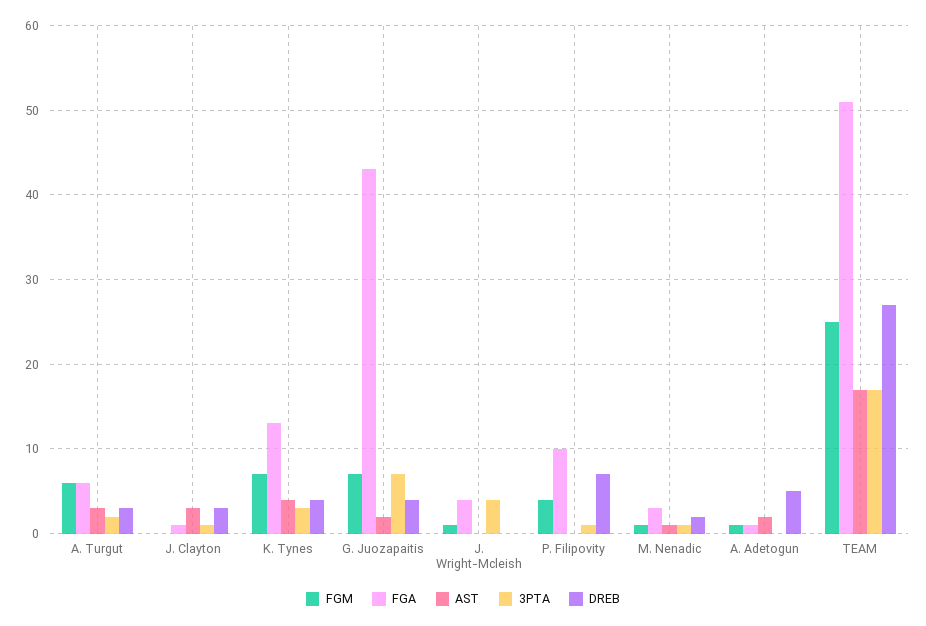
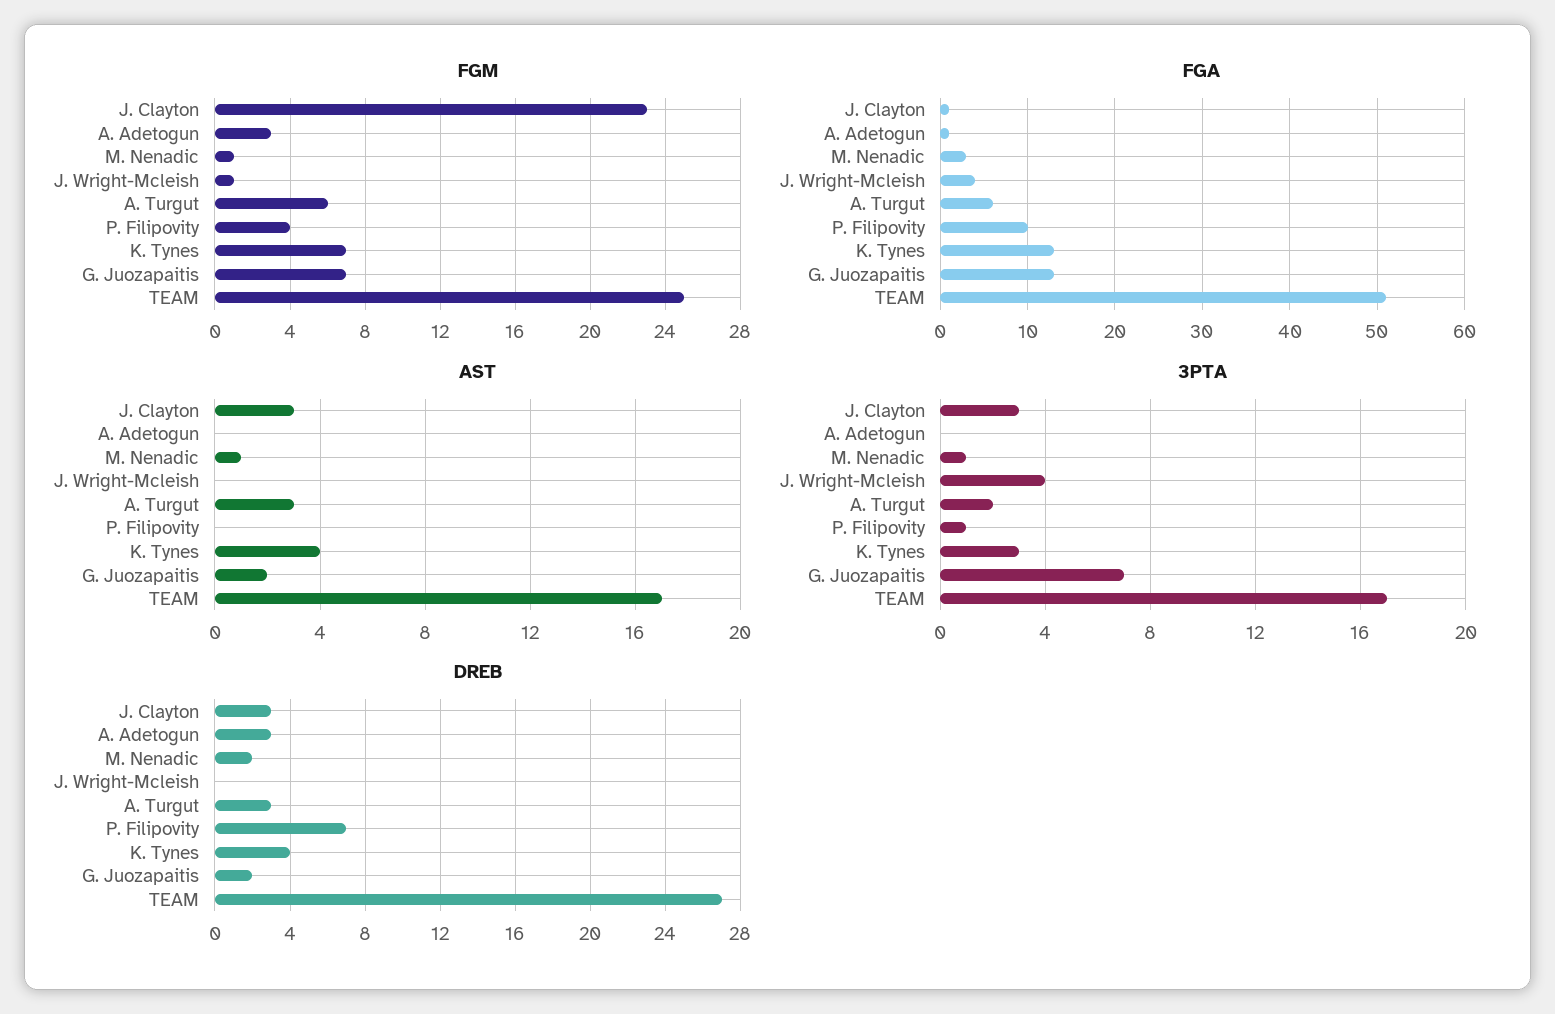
FGM, J. Clayton: 0 -> 23
3PTA, J. Clayton: 1 -> 3
FGA, G. Juozapaitis: 43 -> 13
DREB, G. Juozapaitis: 4 -> 2
FGM, A. Adetogun: 1 -> 3
AST, A. Adetogun: 2 -> 0
DREB, A. Adetogun: 5 -> 3

